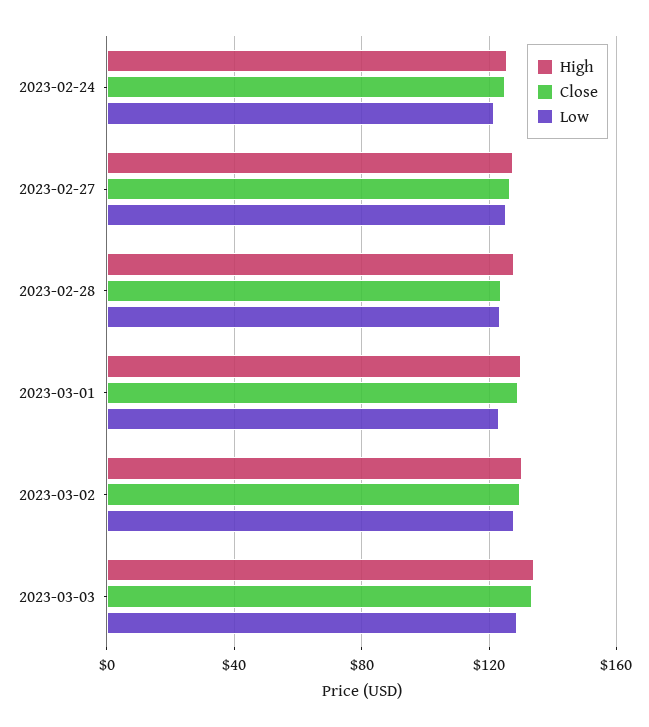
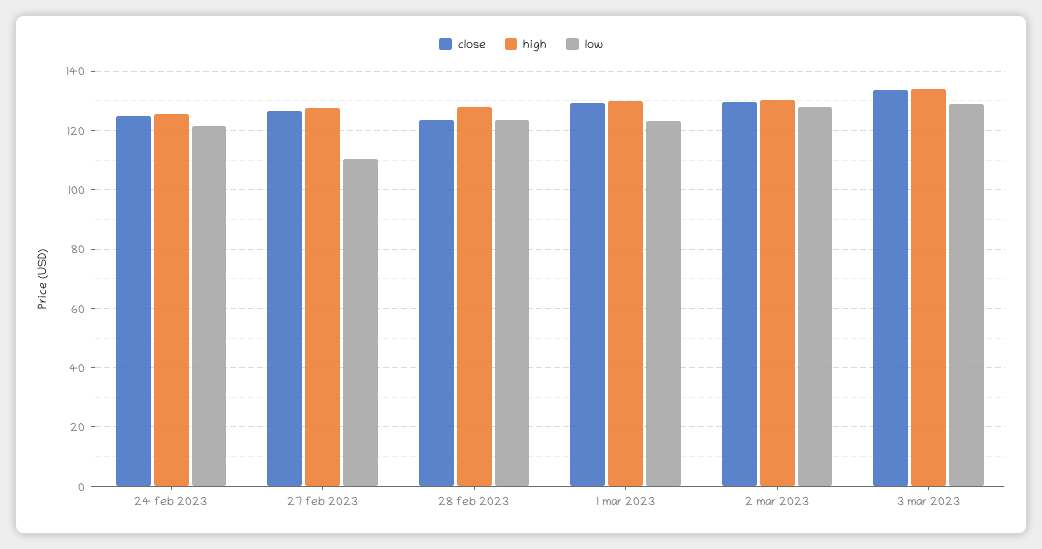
Low, 2023-02-27: 125 -> 110

